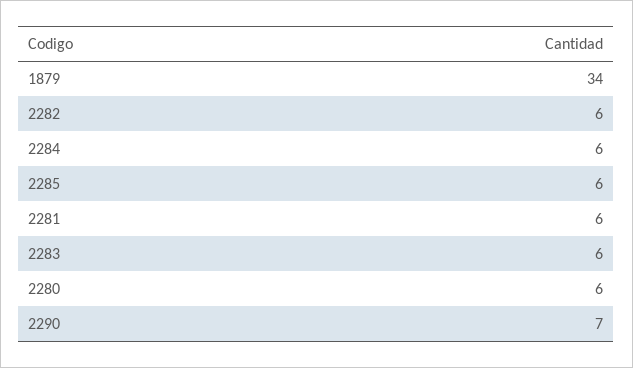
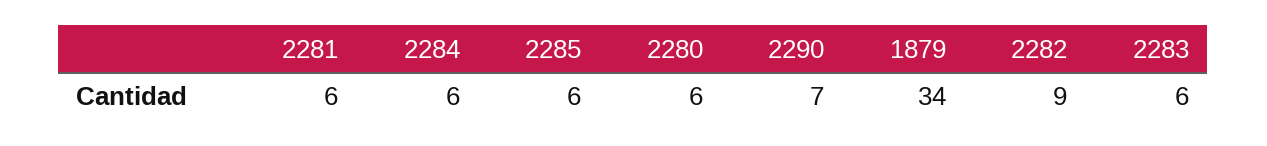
2282: 6 -> 9

